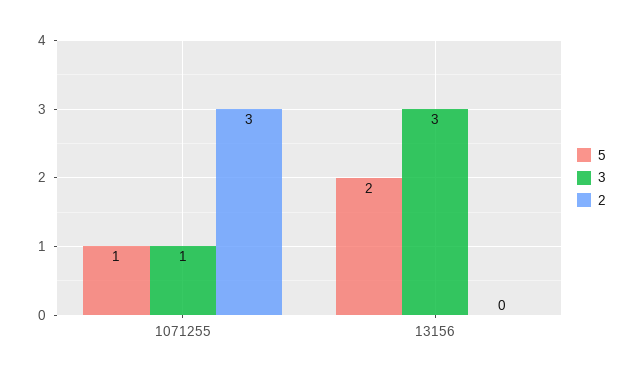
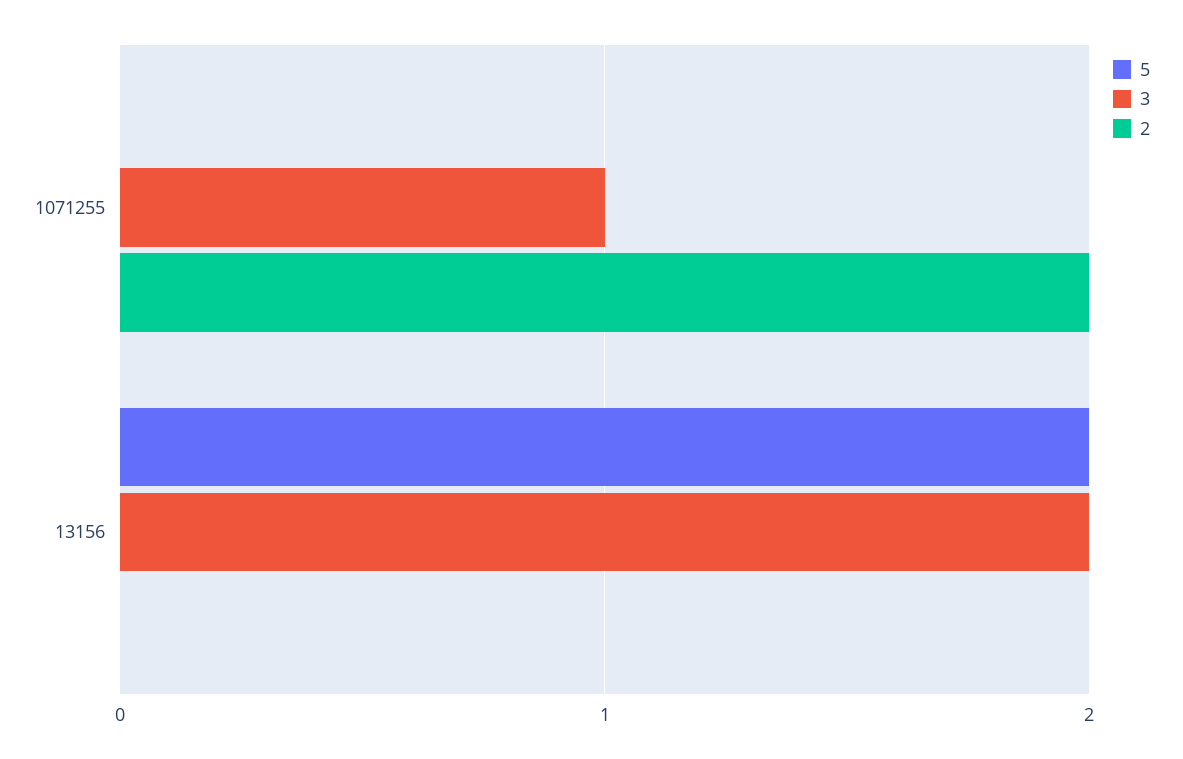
5, 1071255: 1 -> 0
2, 1071255: 3 -> 2
3, 13156: 3 -> 2

